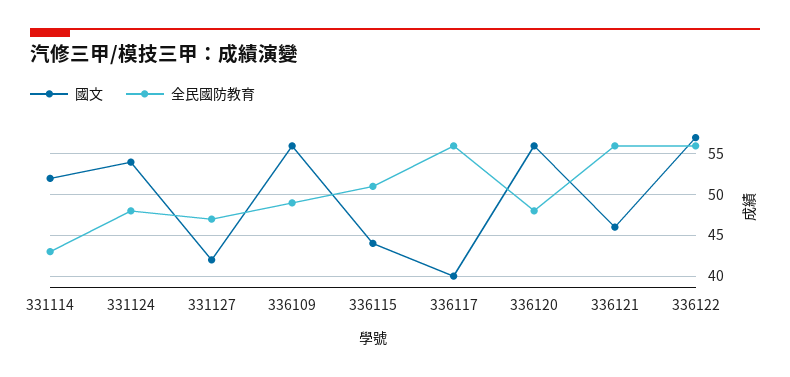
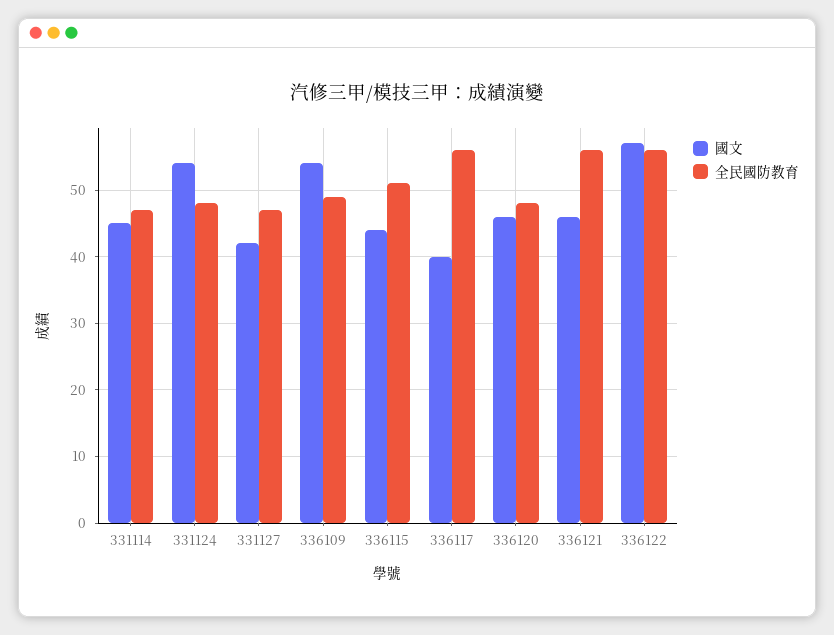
國文, 331114: 52 -> 45
全民國防教育, 331114: 43 -> 47
國文, 336109: 56 -> 54
國文, 336120: 56 -> 46

